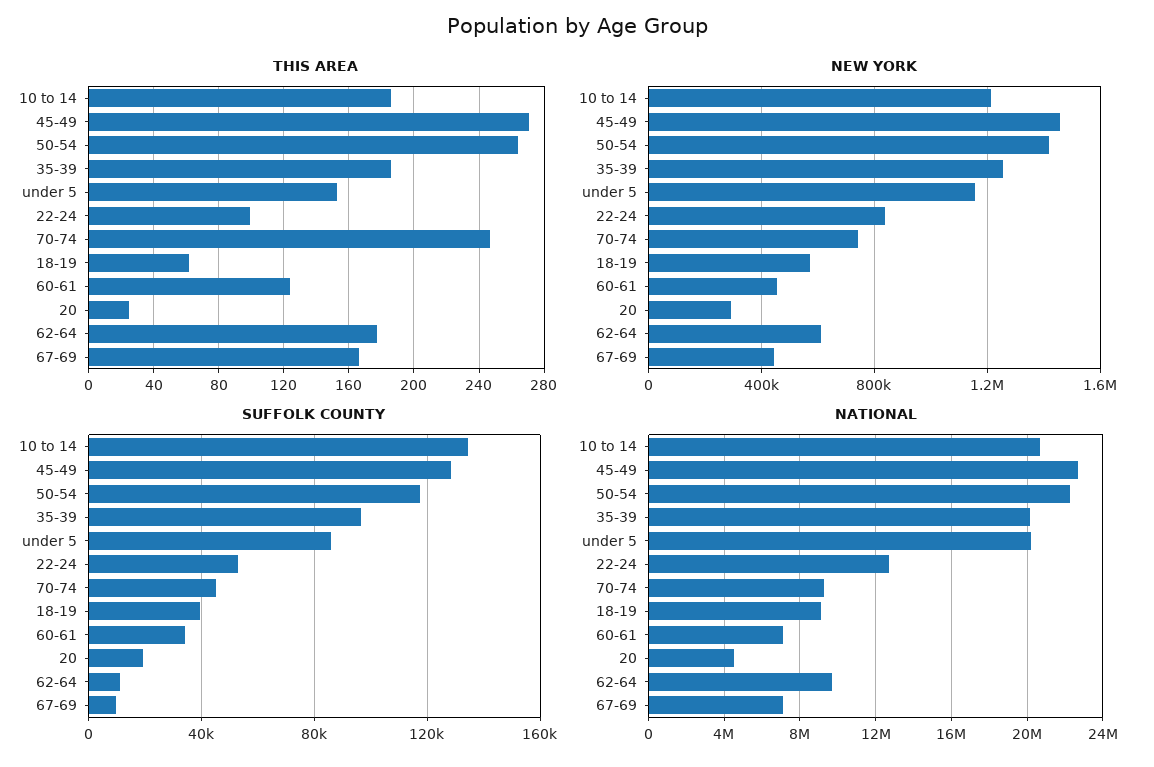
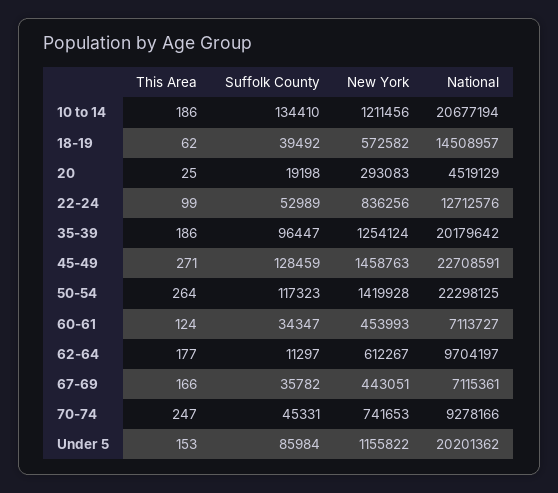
SUFFOLK COUNTY, 67-69: 10000 -> 35782
NATIONAL, 18-19: 9000000 -> 14508957

